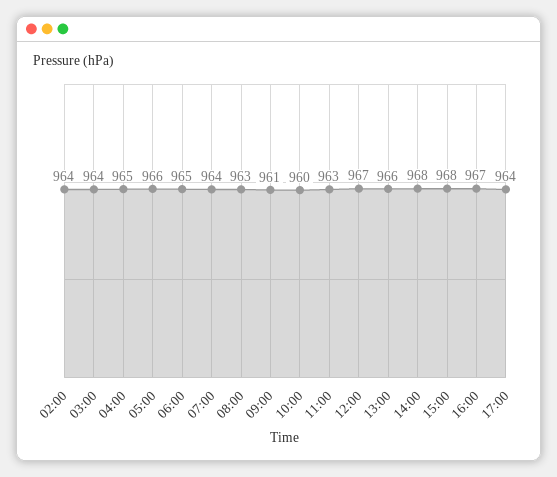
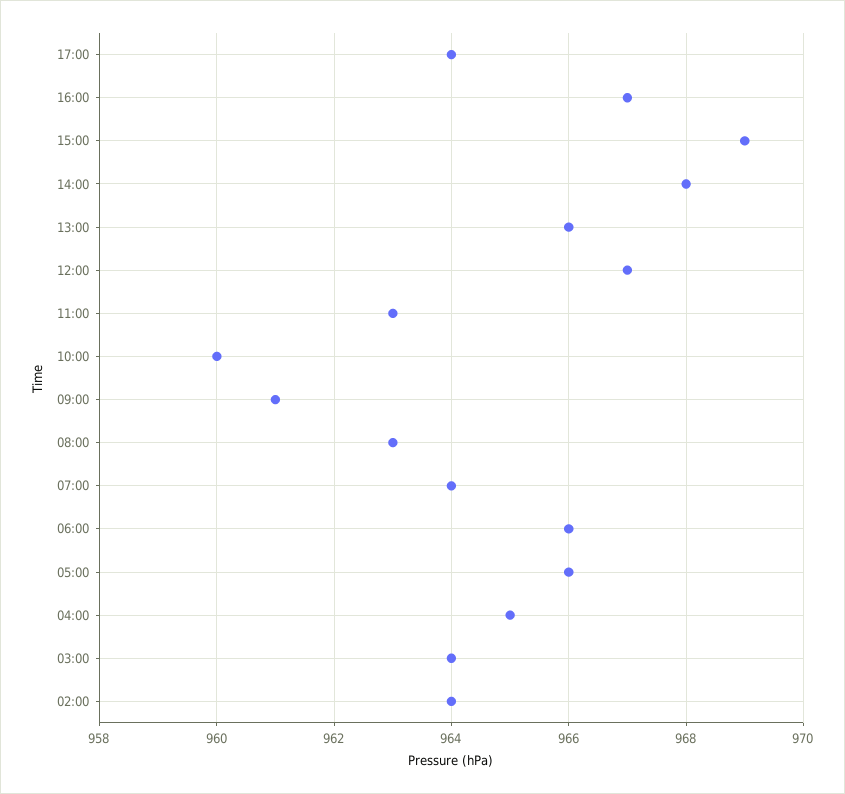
06:00: 965 -> 966
15:00: 968 -> 969

